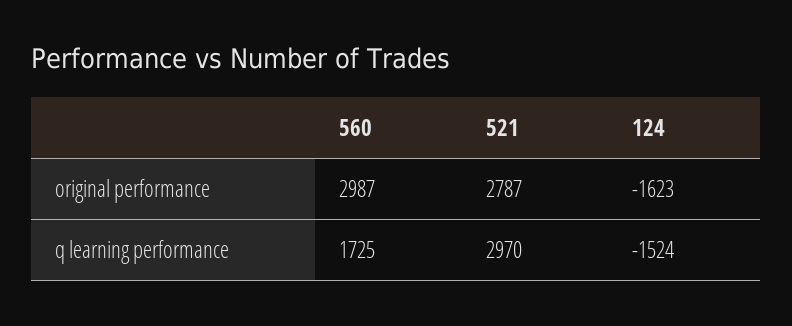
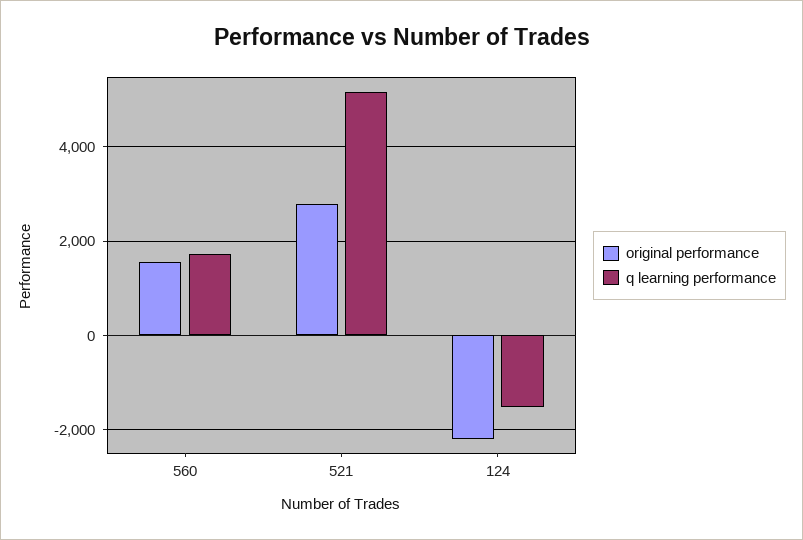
original performance, 560: 2987 -> 1600
original performance, 124: -1623 -> -2200
q learning performance, 521: 2970 -> 5200

